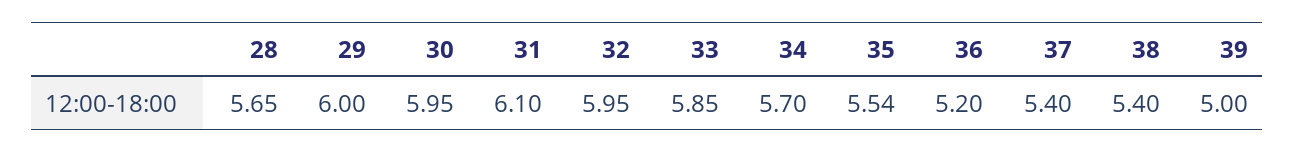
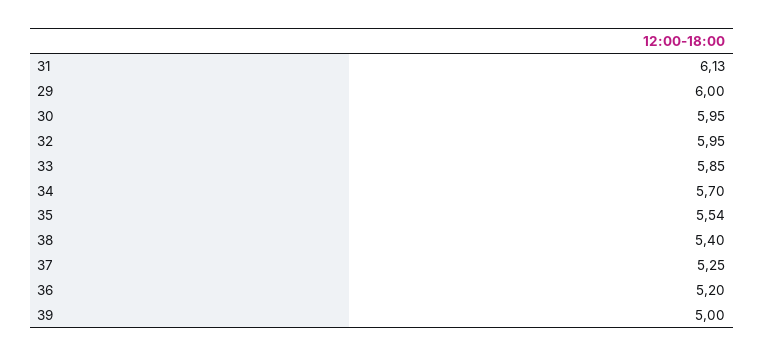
28: 5.65 -> none
31: 6.1 -> 6.13
37: 5.4 -> 5.25

